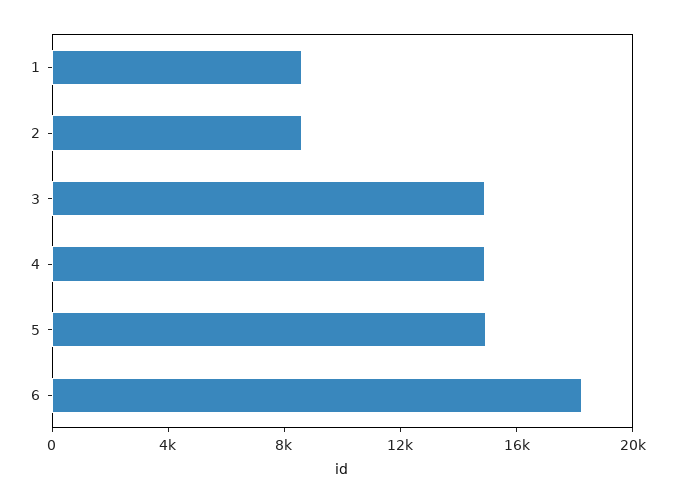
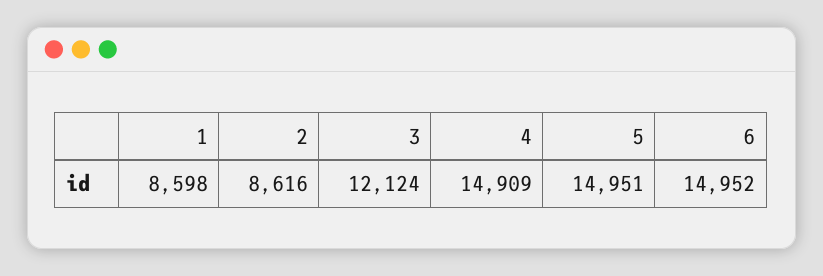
3: 15000 -> 12124
6: 18000 -> 14952

